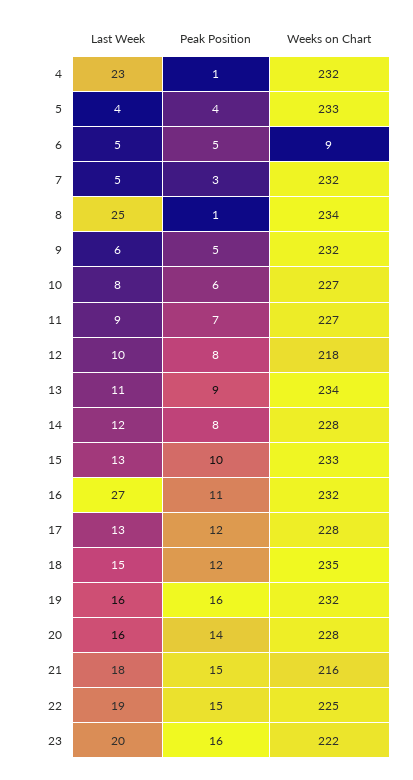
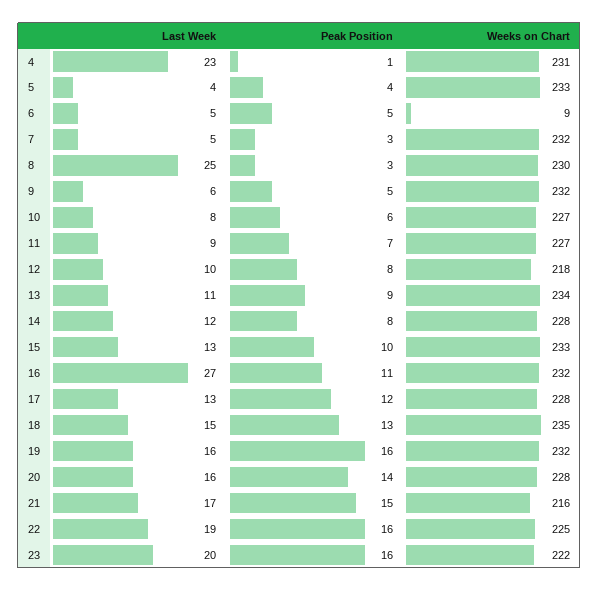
Weeks on Chart, 4: 232 -> 231
Peak Position, 8: 1 -> 3
Weeks on Chart, 8: 234 -> 230
Peak Position, 18: 12 -> 13
Last Week, 21: 18 -> 17
Peak Position, 22: 15 -> 16

